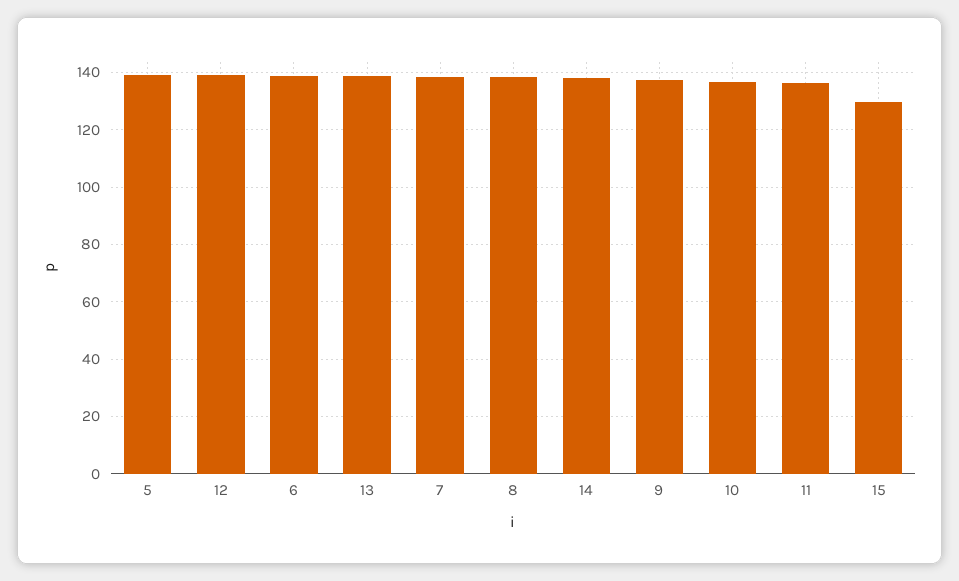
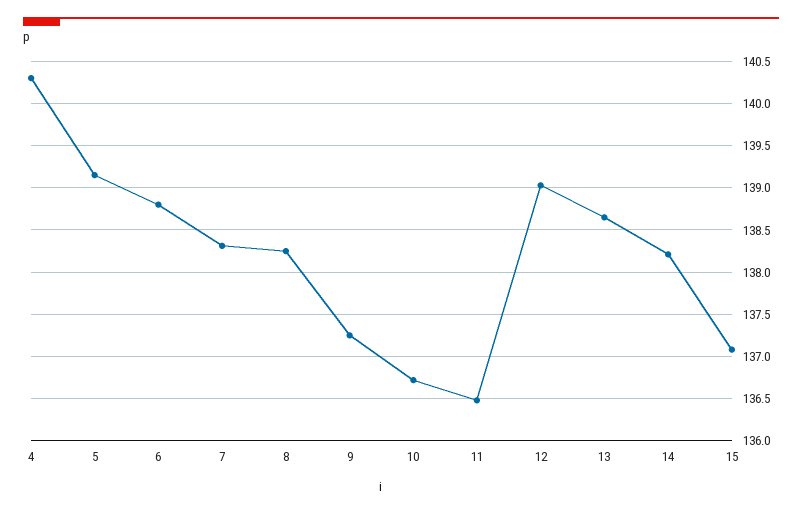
15: 130 -> 137.1
4: none -> 140.3

